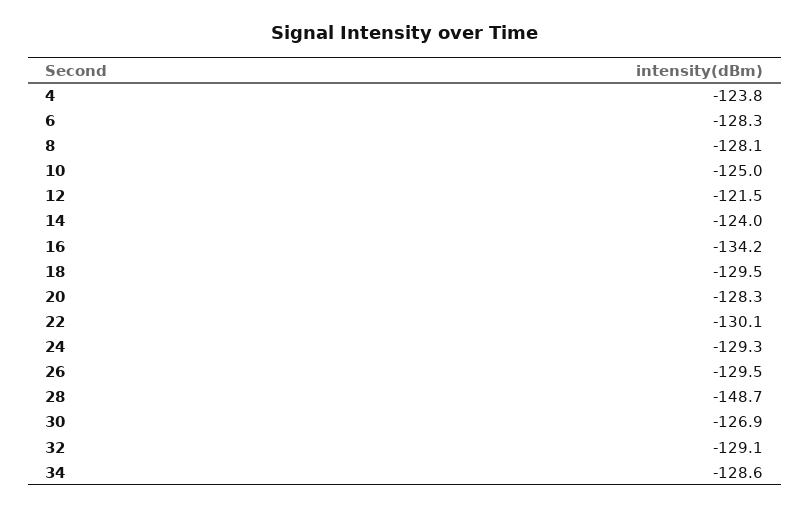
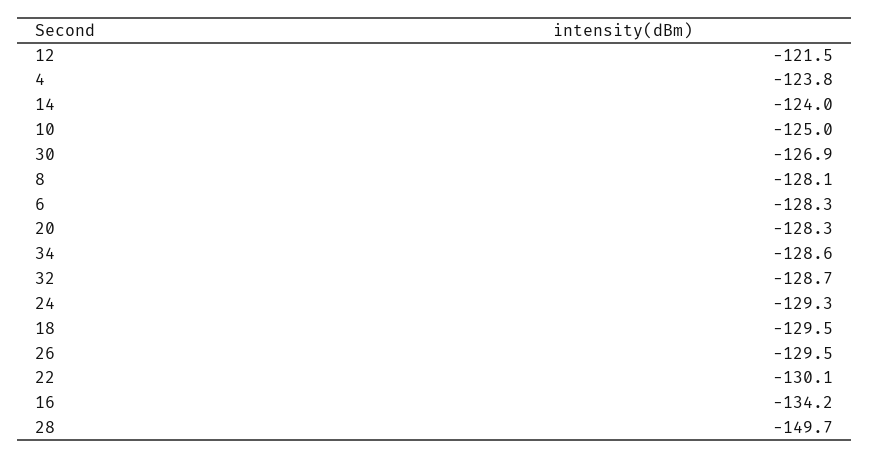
28: -148.7 -> -149.7
32: -129.1 -> -128.7

